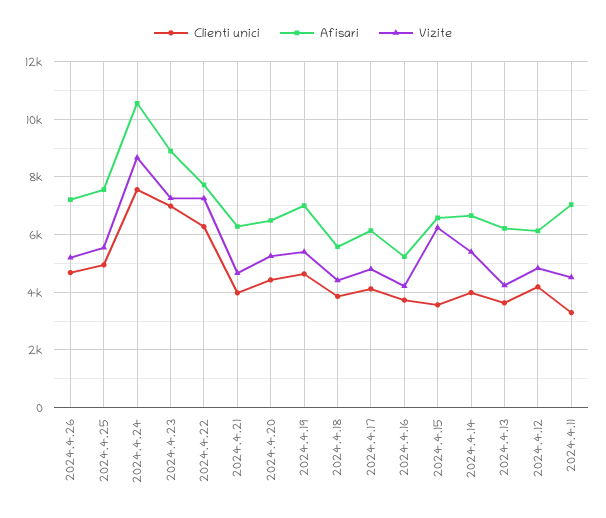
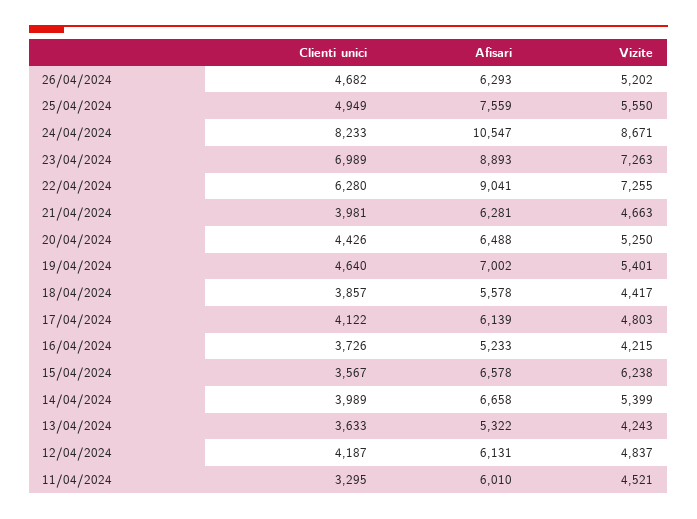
Afisari, 2024.4.26: 7250 -> 6293
Clienti unici, 2024.4.24: 7500 -> 8233
Afisari, 2024.4.22: 7750 -> 9041
Afisari, 2024.4.13: 6250 -> 5322
Afisari, 2024.4.11: 7000 -> 6010

